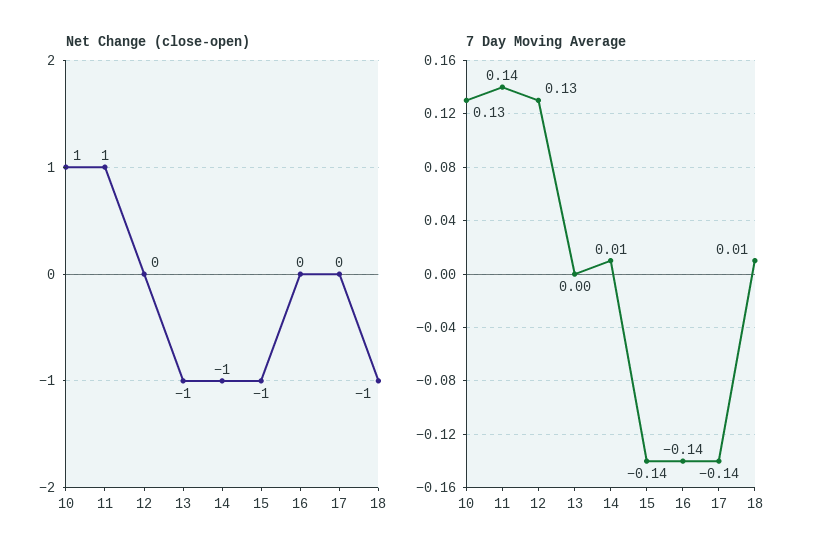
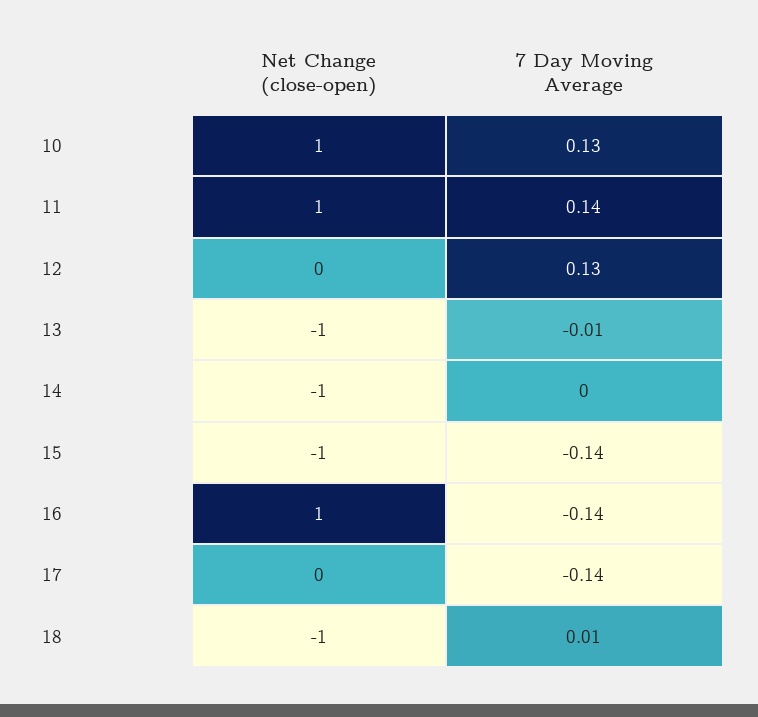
Net Change (close-open), 16: 0 -> 1
7 Day Moving Average, 13: 0 -> -0.01
7 Day Moving Average, 14: 0.01 -> 0

